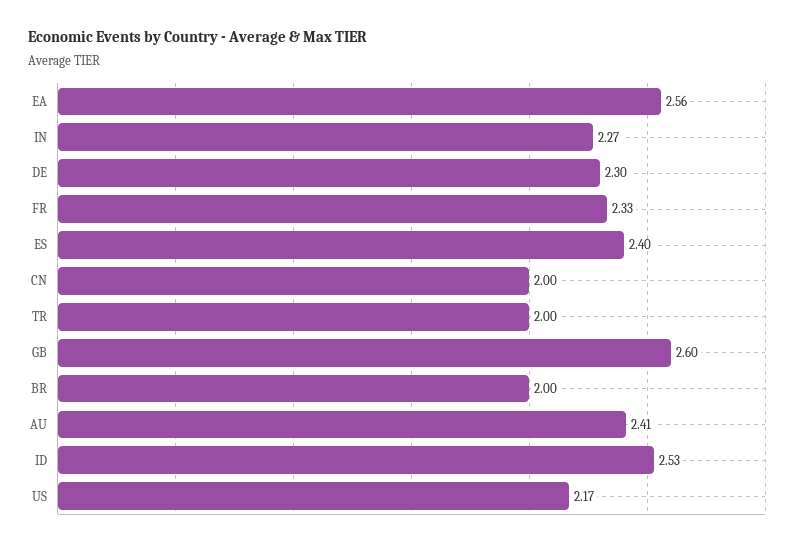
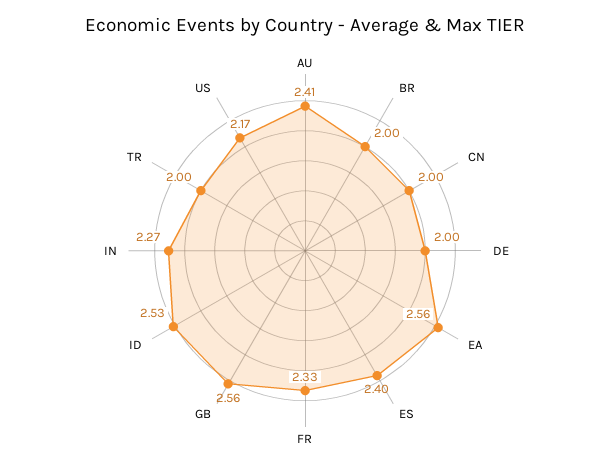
DE: 2.3 -> 2
GB: 2.6 -> 2.56

